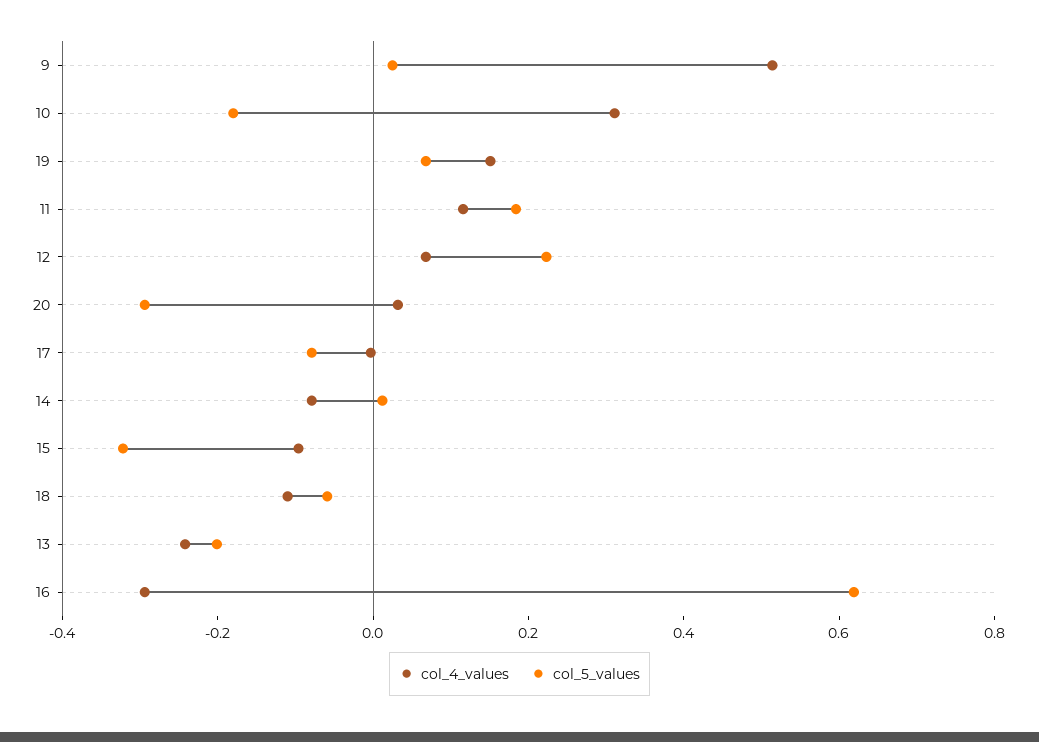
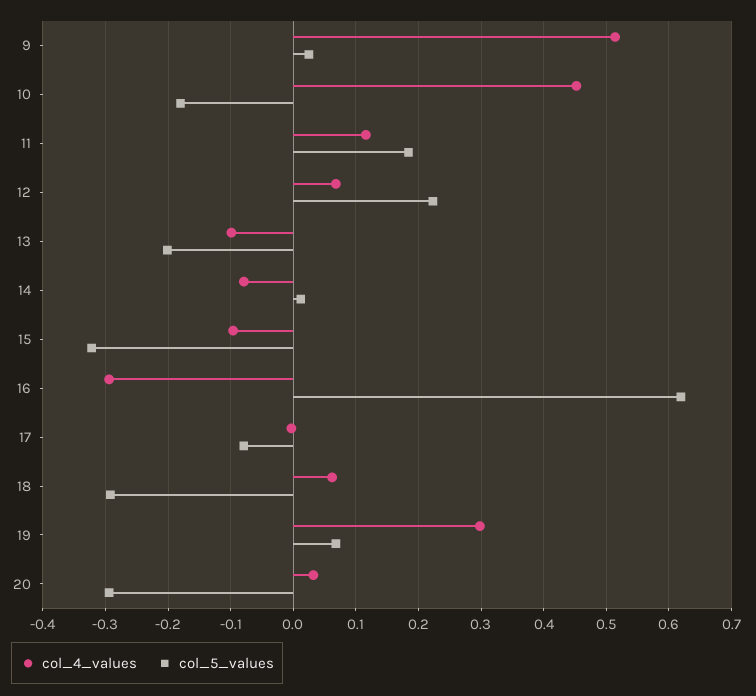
col_4_values, 10: 0.3 -> 0.45
col_4_values, 19: 0.15 -> 0.3
col_4_values, 18: -0.1 -> 0.06
col_5_values, 18: -0.05 -> -0.29
col_4_values, 13: -0.25 -> -0.1

